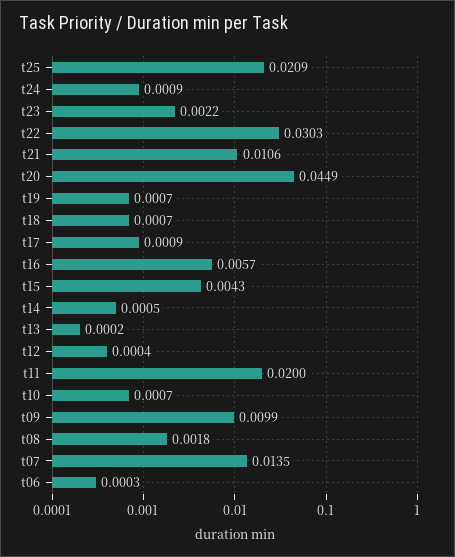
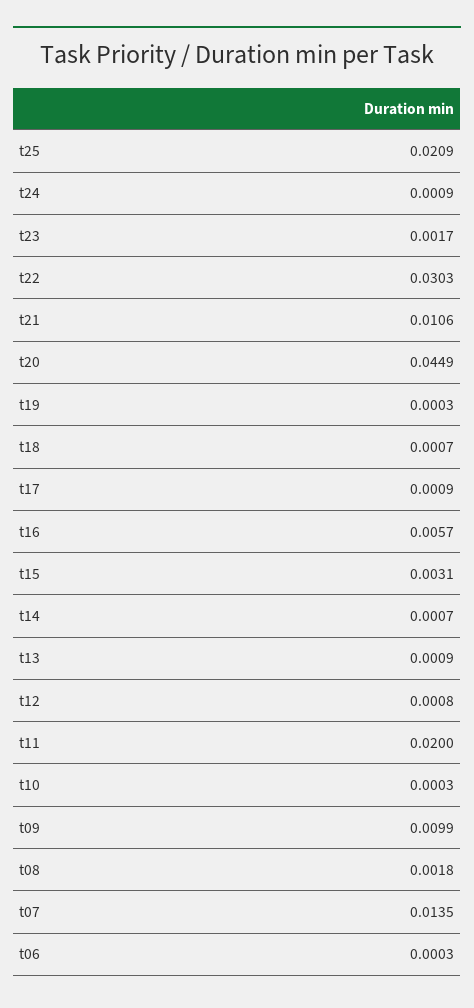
t23: 0.0022 -> 0.0017
t19: 0.0007 -> 0.0003
t15: 0.0043 -> 0.0031
t14: 0.0005 -> 0.0007
t13: 0.0002 -> 0.0009
t12: 0.0004 -> 0.0008
t10: 0.0007 -> 0.0003

